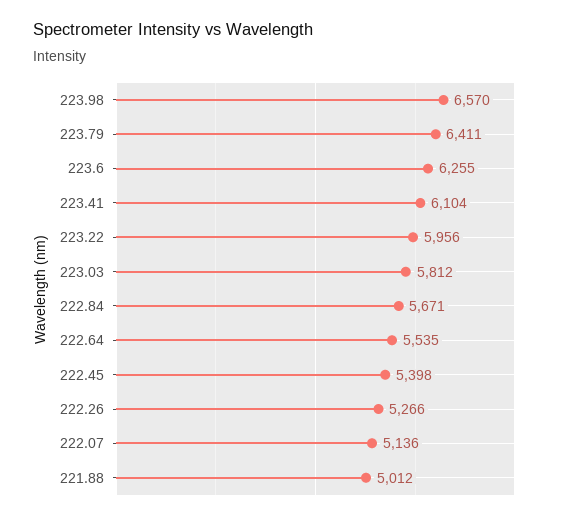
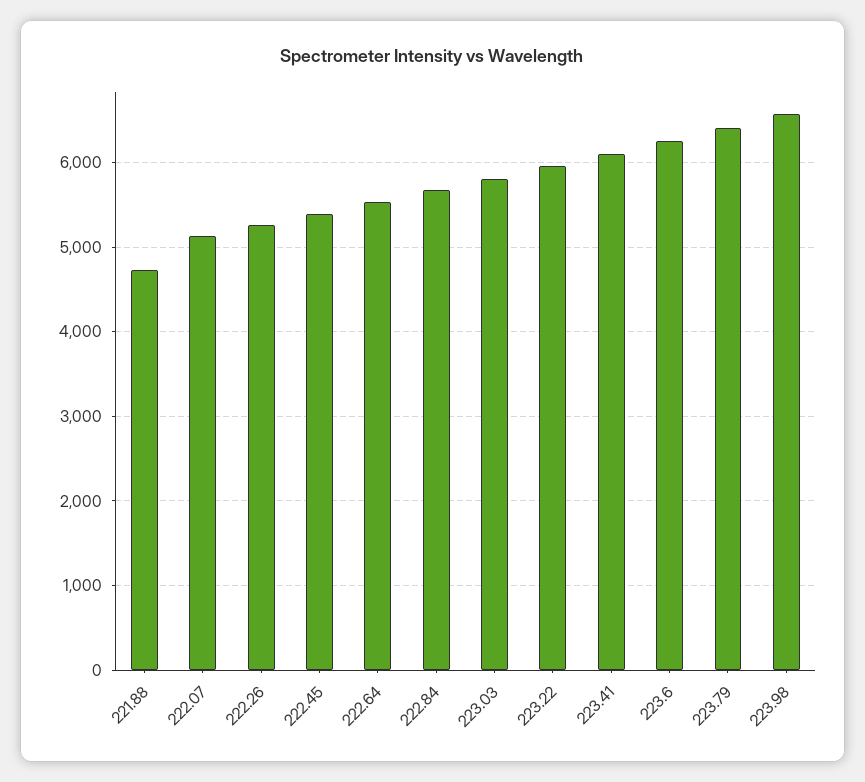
221.88: 5012 -> 4700

